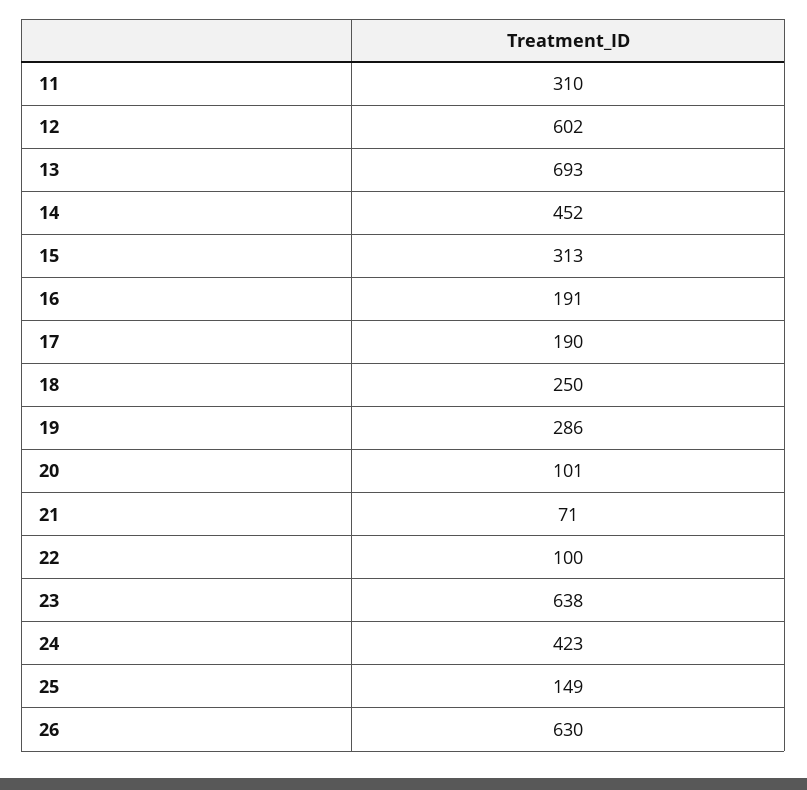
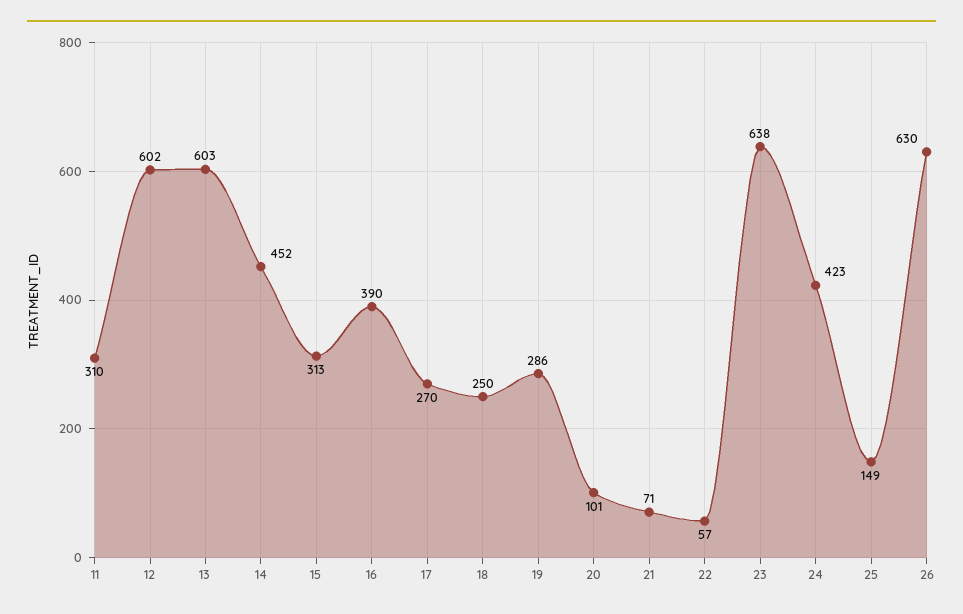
13: 693 -> 603
16: 191 -> 390
17: 190 -> 270
22: 100 -> 57

